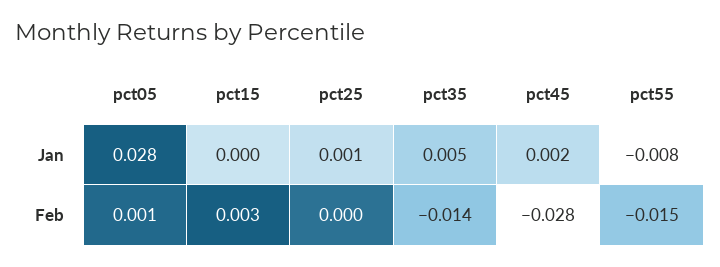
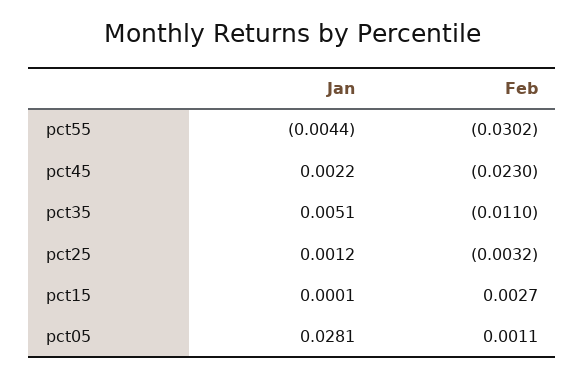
pct55, Jan: -0.008 -> -0.0044
pct25, Feb: 0 -> -0.0032
pct35, Feb: -0.014 -> -0.011
pct45, Feb: -0.028 -> -0.023
pct55, Feb: -0.015 -> -0.0302

